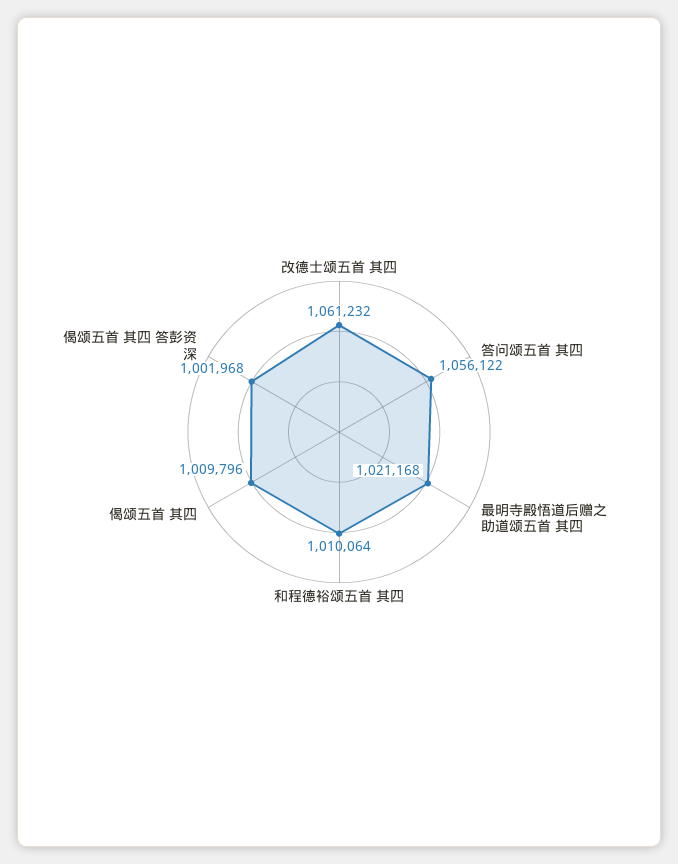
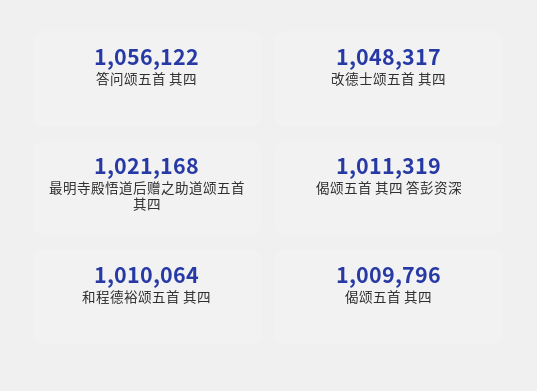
改德士颂五首 其四: 1061232 -> 1048317
偈颂五首 其四 答彭资深: 1001968 -> 1011319

